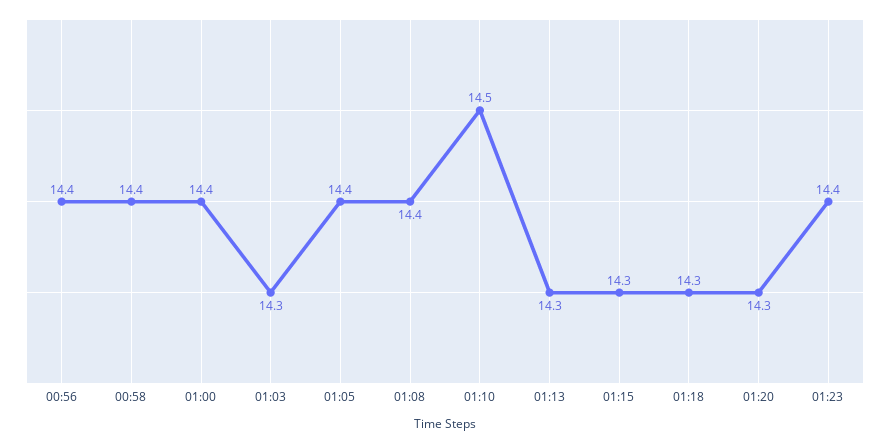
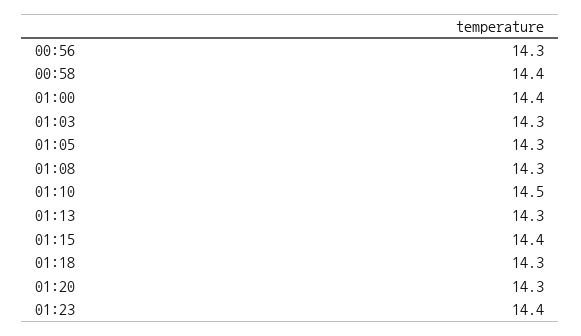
00:56: 14.4 -> 14.3
01:05: 14.4 -> 14.3
01:08: 14.4 -> 14.3
01:15: 14.3 -> 14.4

